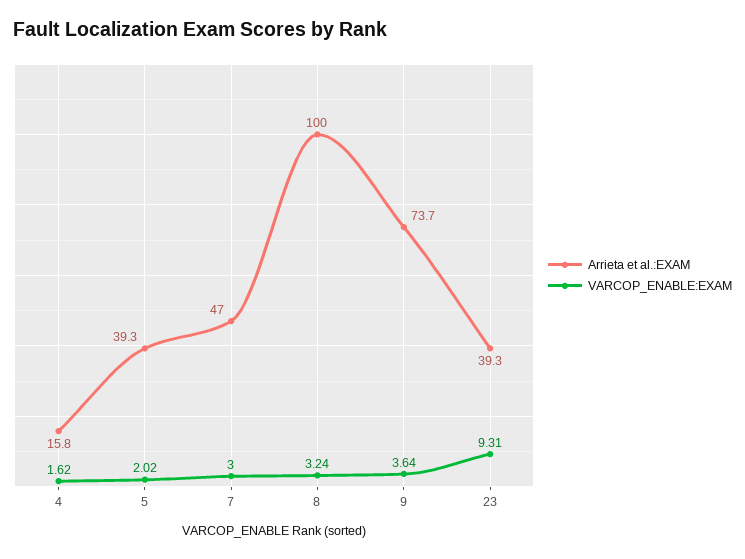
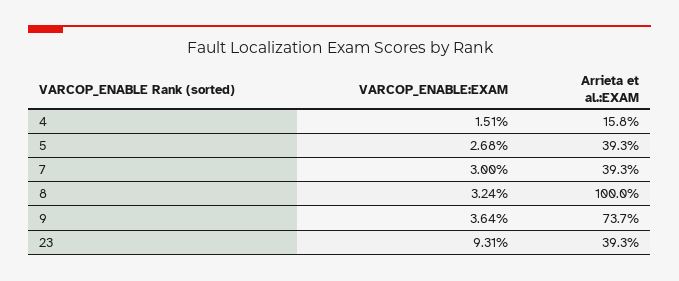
VARCOP_ENABLE:EXAM, 4: 1.62 -> 1.51
VARCOP_ENABLE:EXAM, 5: 2.02 -> 2.68
Arrieta et al.:EXAM, 7: 47 -> 39.3

